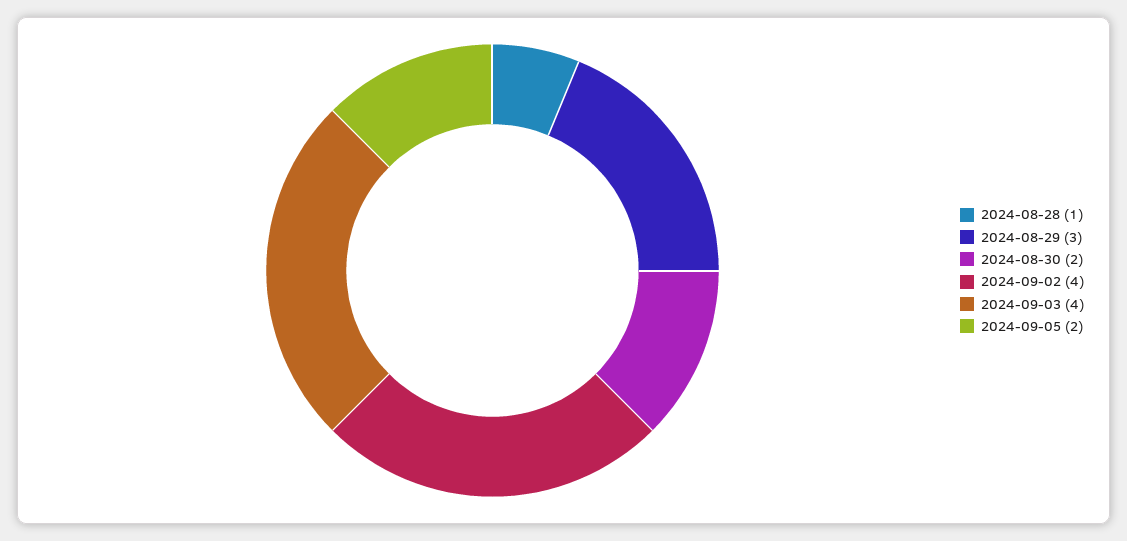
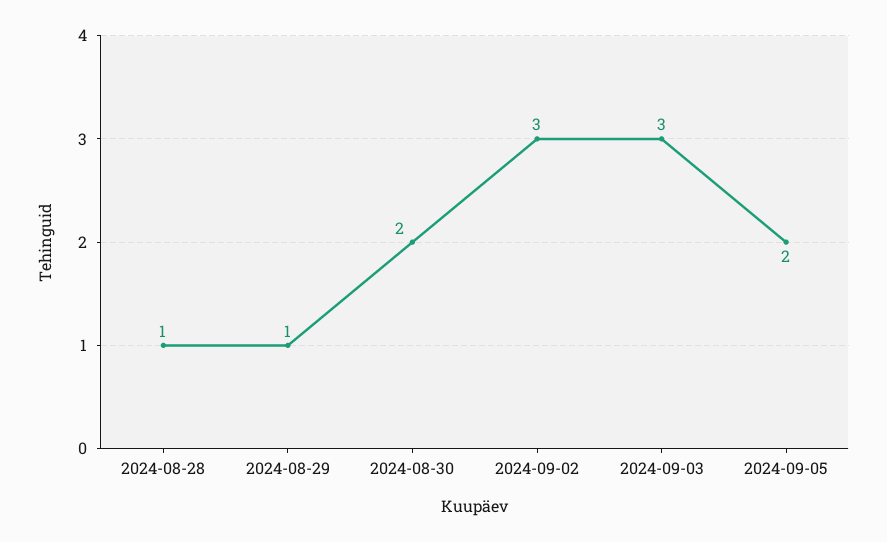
2024-08-29: 3 -> 1
2024-09-02: 4 -> 3
2024-09-03: 4 -> 3

